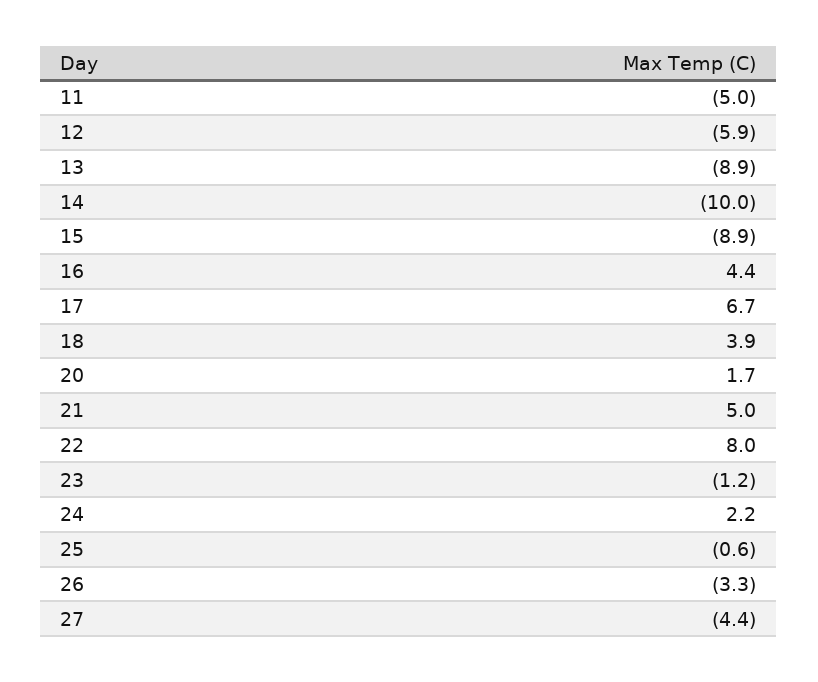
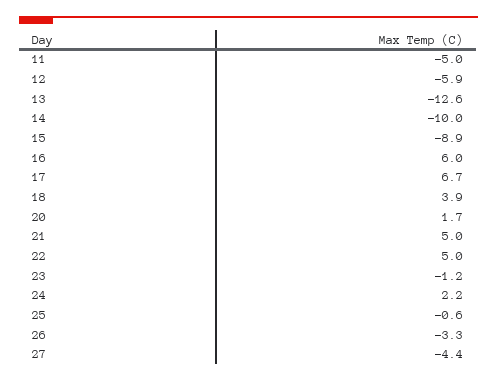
13: -8.9 -> -12.6
16: 4.4 -> 6
22: 8 -> 5

